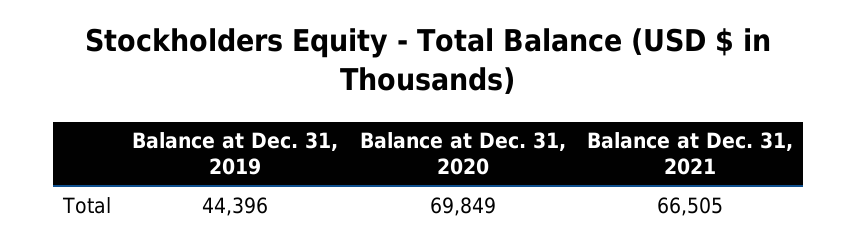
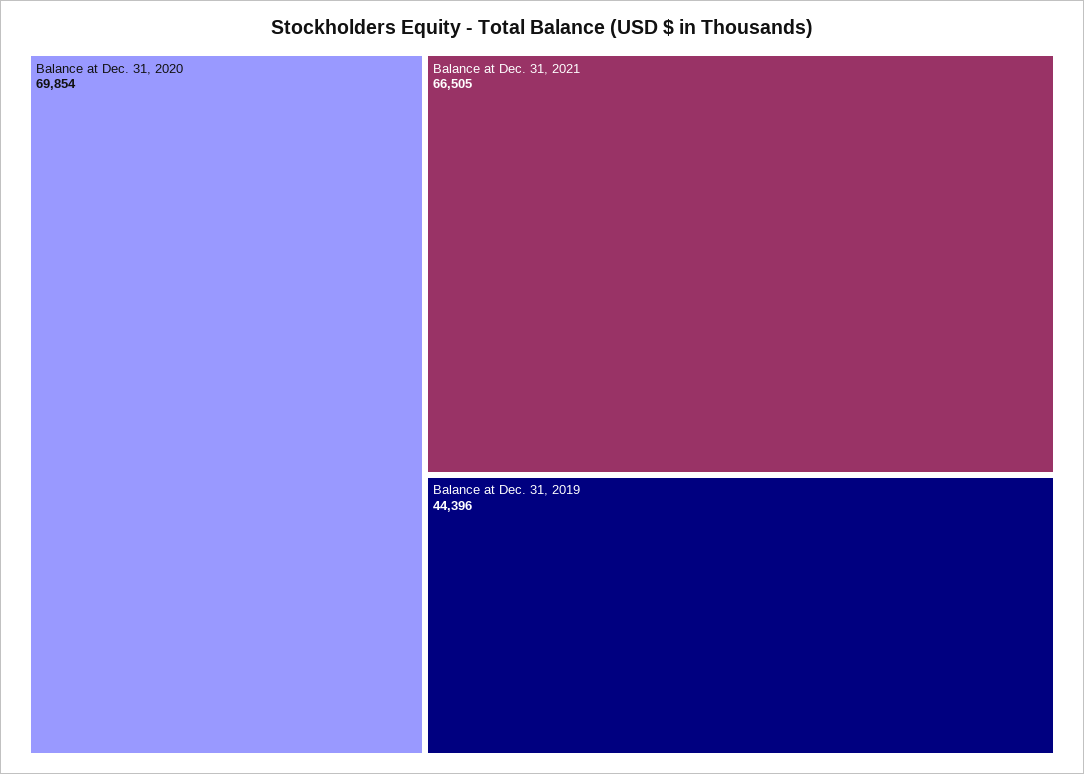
Balance at Dec. 31, 2020: 69849 -> 69854

